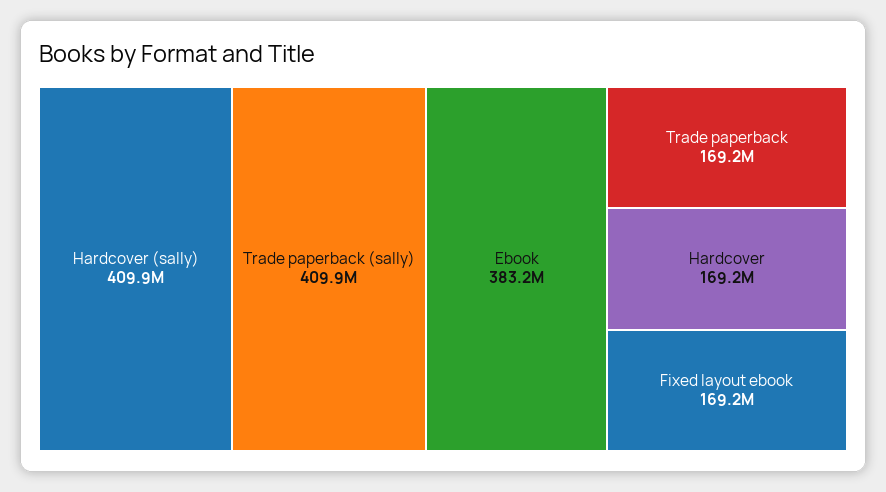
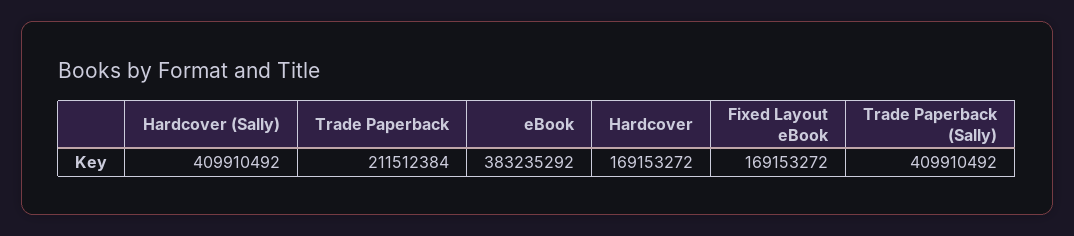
Trade paperback: 169200000 -> 211512384

